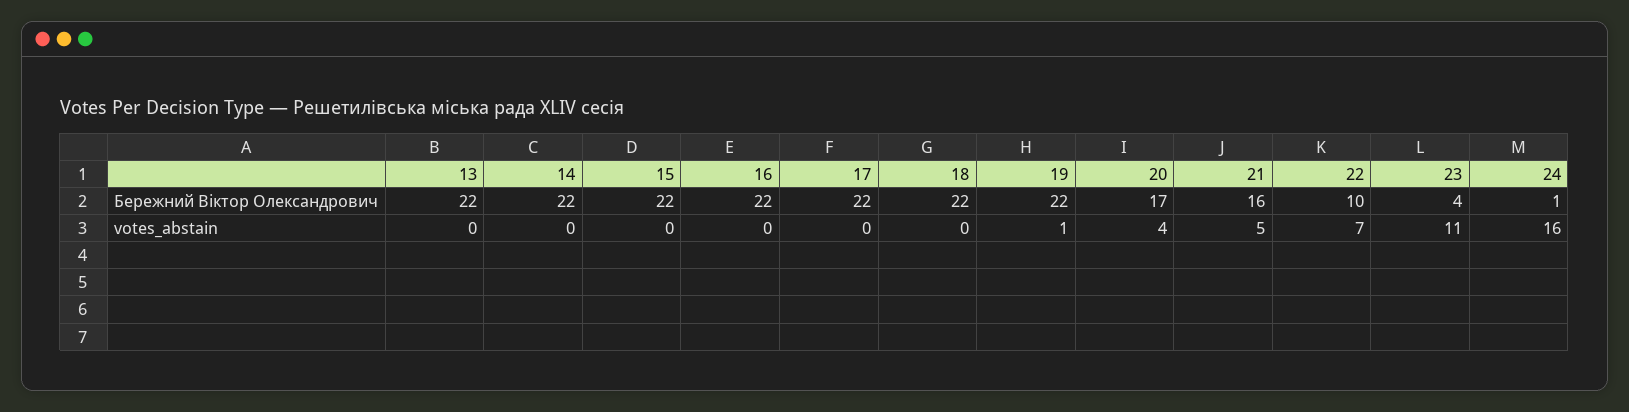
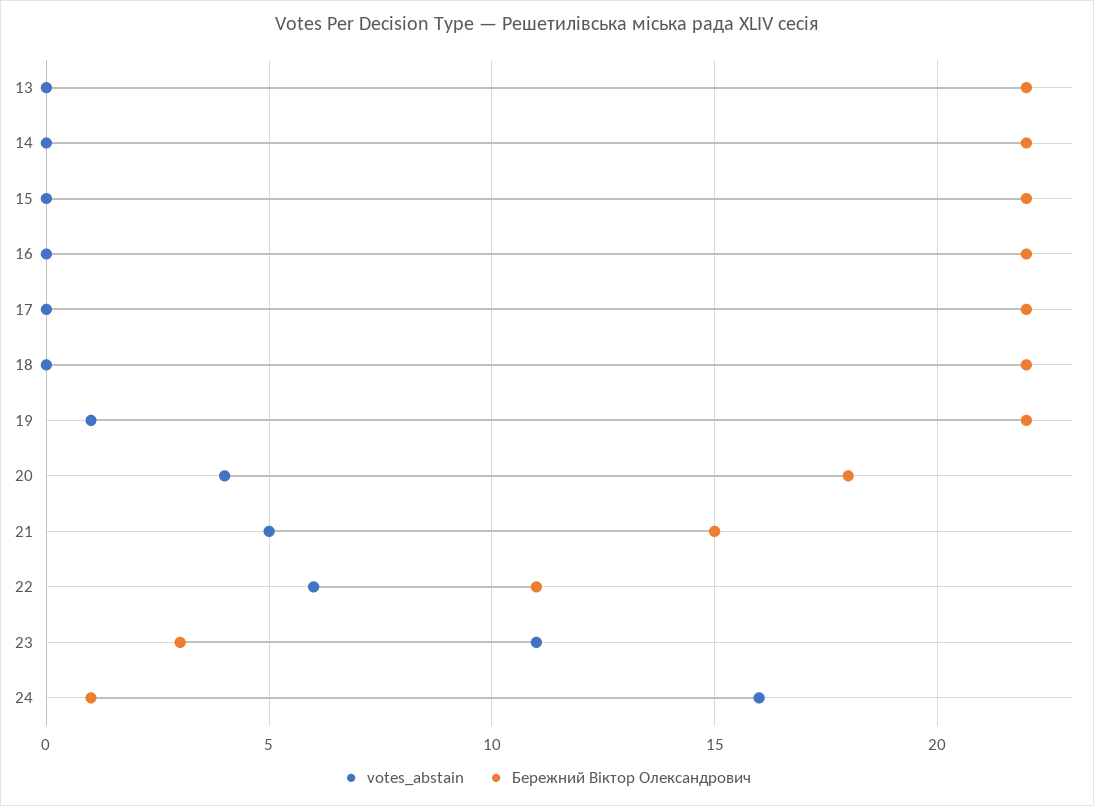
Бережний Віктор Олександрович, 20: 17 -> 18
Бережний Віктор Олександрович, 21: 16 -> 15
Бережний Віктор Олександрович, 22: 10 -> 11
Бережний Віктор Олександрович, 23: 4 -> 3
votes_abstain, 22: 7 -> 6

